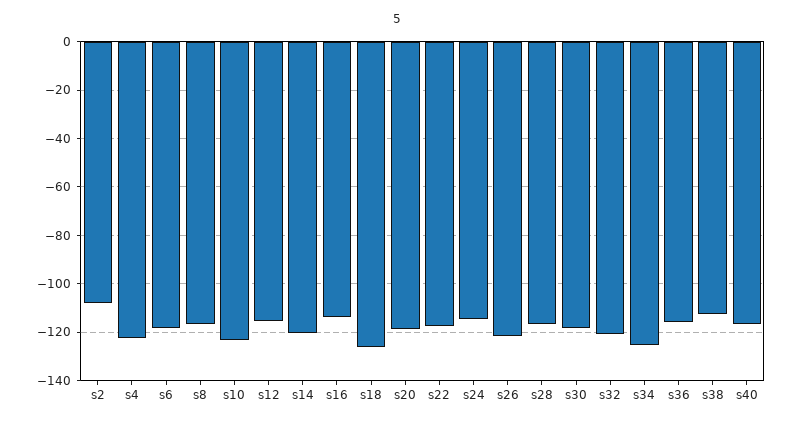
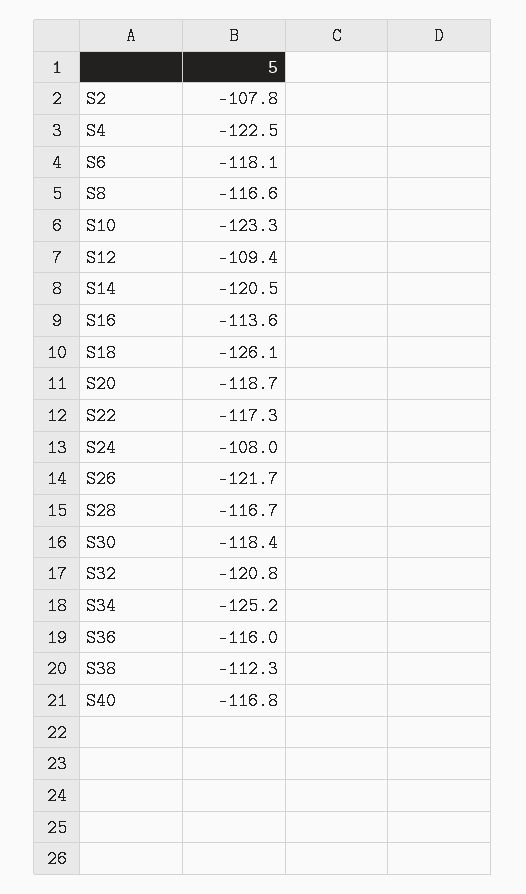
s12: -115 -> -109.4
s24: -115 -> -108

